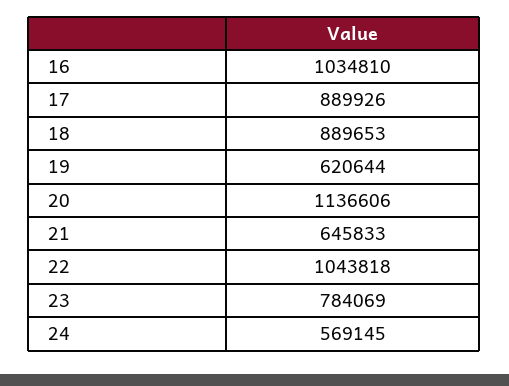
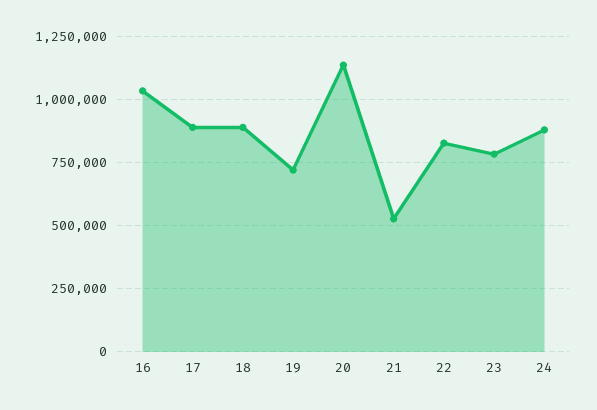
19: 620644 -> 725000
21: 645833 -> 525000
22: 1043818 -> 825000
24: 569145 -> 875000

